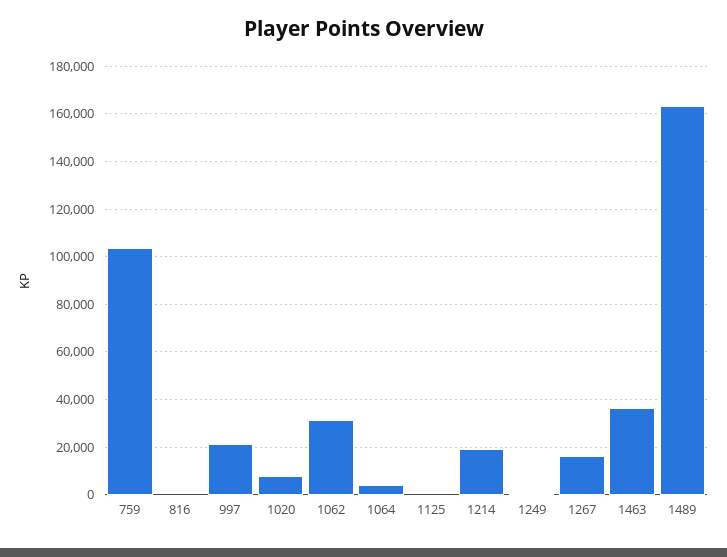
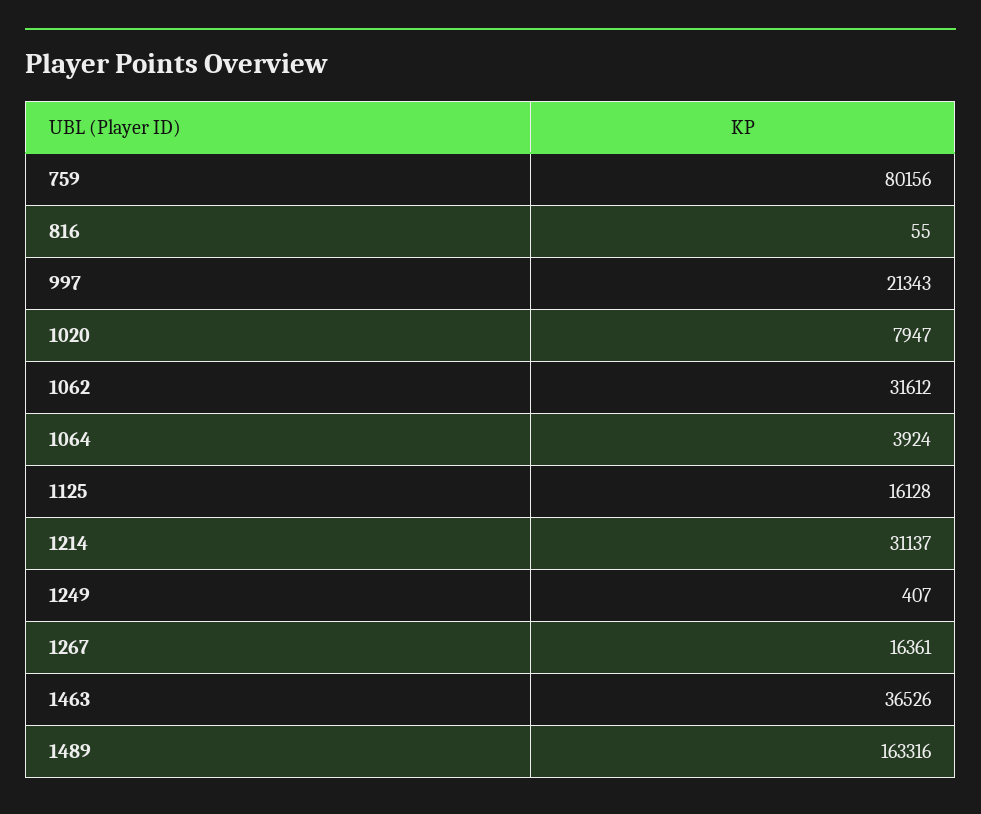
759: 105000 -> 80156
1125: 0 -> 16128
1214: 20000 -> 31137

